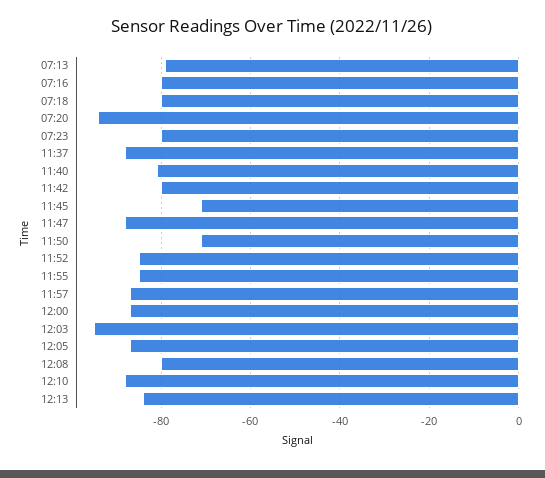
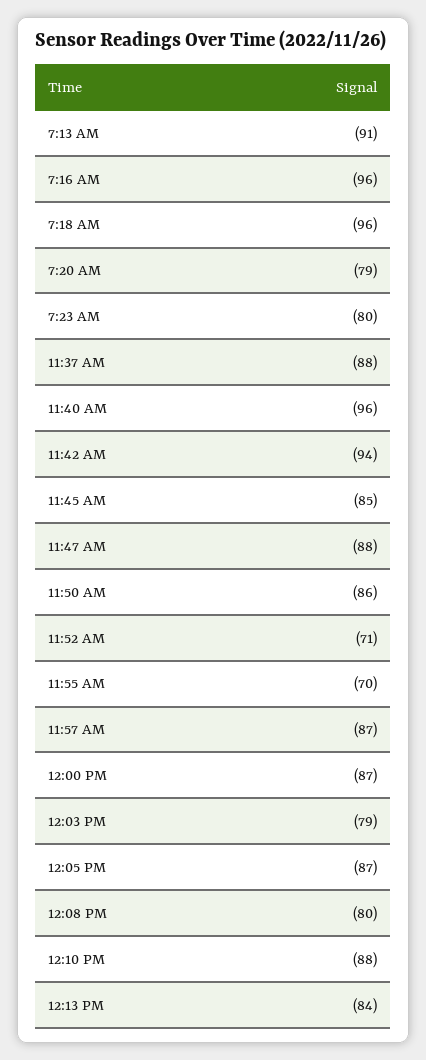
07:13: -80 -> -91
07:16: -80 -> -96
07:18: -80 -> -96
07:20: -95 -> -79
11:40: -80 -> -96
11:42: -80 -> -94
11:45: -70 -> -85
11:50: -70 -> -86
11:52: -85 -> -71
11:55: -85 -> -70
12:03: -95 -> -79

